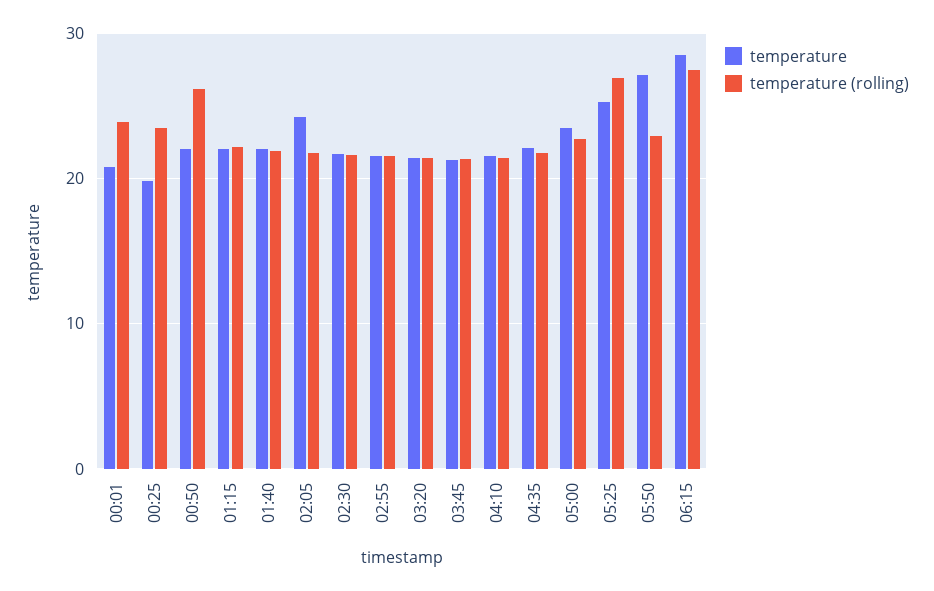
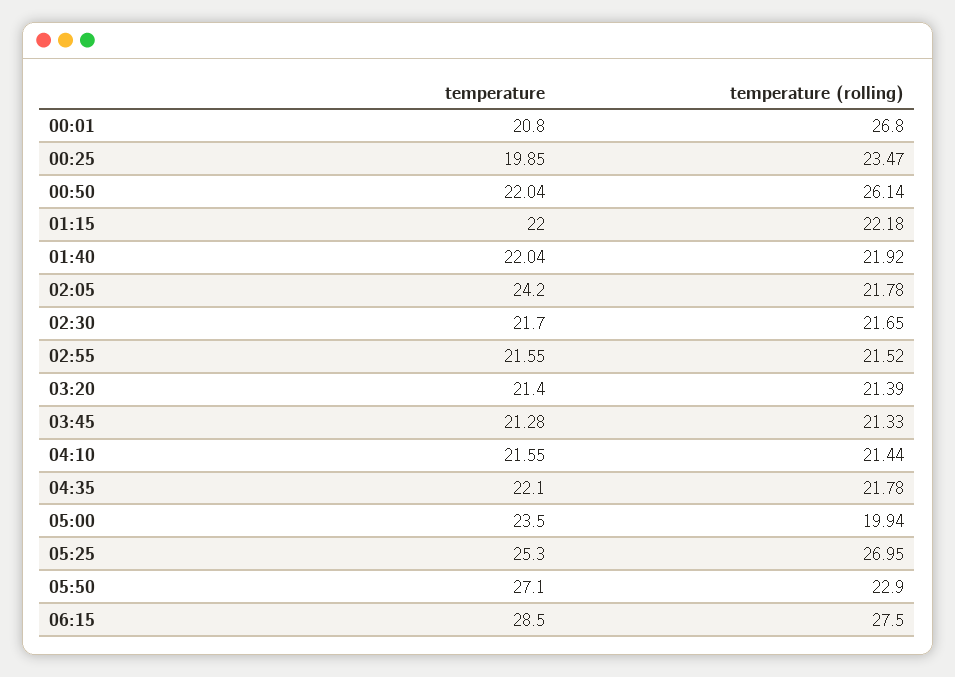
temperature (rolling), 00:01: 24 -> 26.8
temperature (rolling), 05:00: 23 -> 19.94

